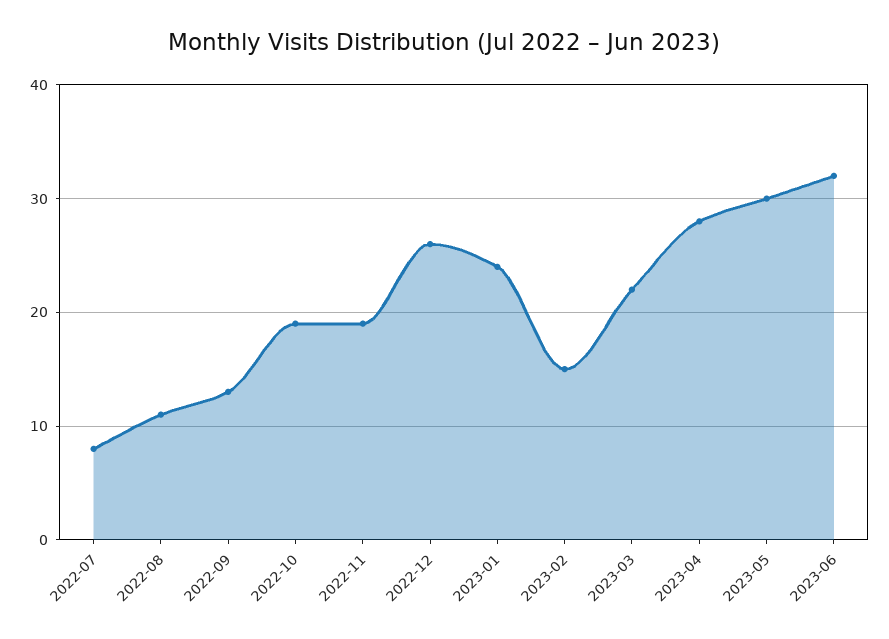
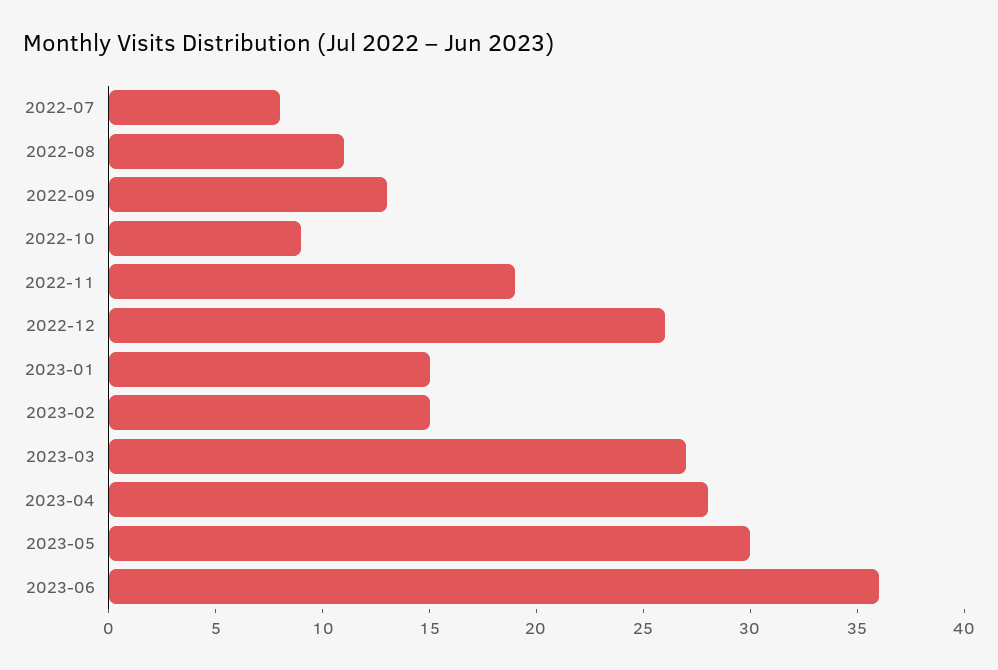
2022-10: 19 -> 9
2023-01: 24 -> 15
2023-03: 22 -> 27
2023-06: 32 -> 36

